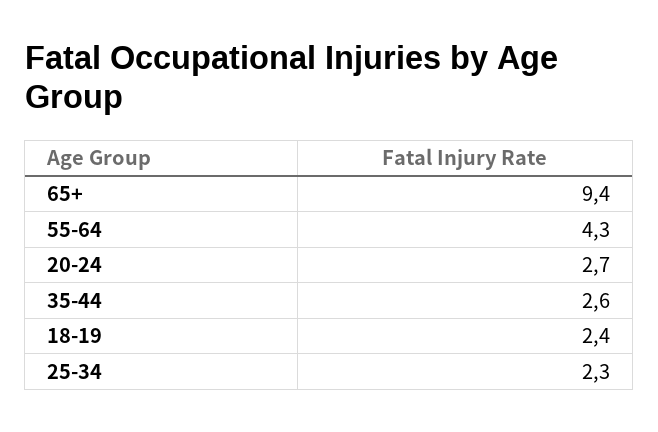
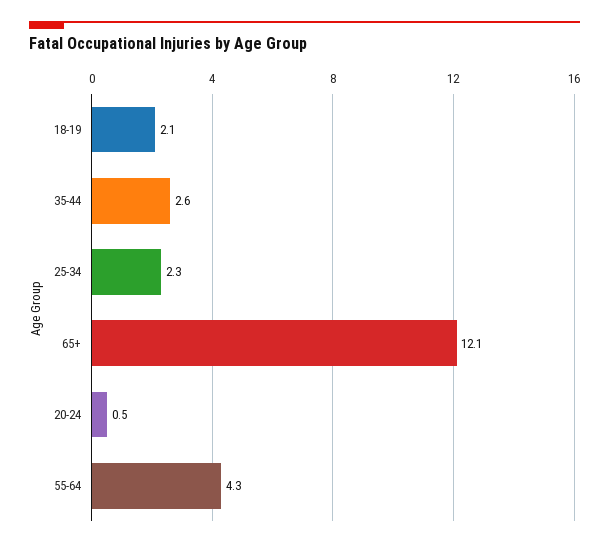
65+: 9.4 -> 12.1
20-24: 2.7 -> 0.5
18-19: 2.4 -> 2.1

